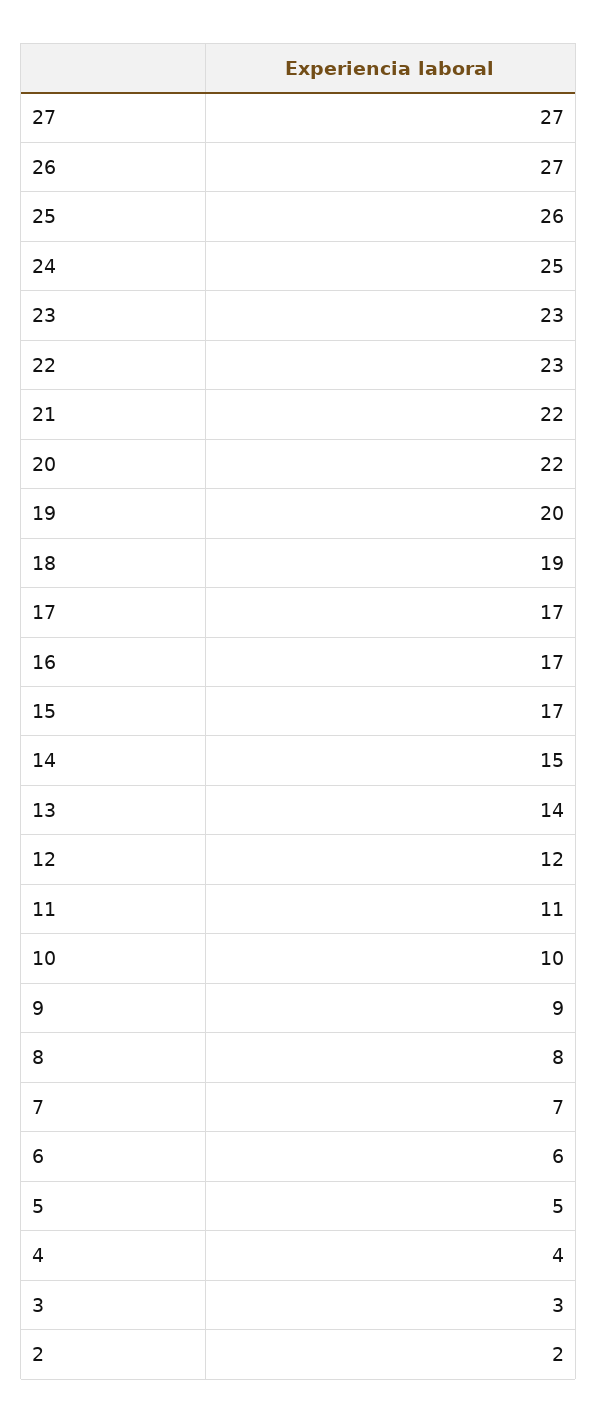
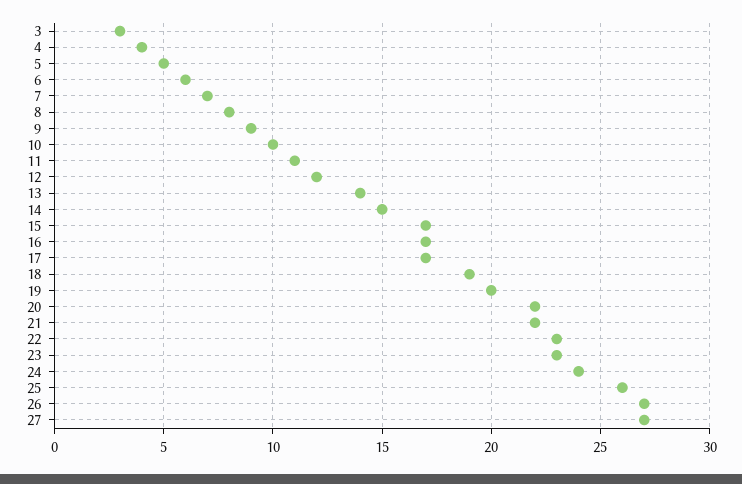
24: 25 -> 24
2: 2 -> none

